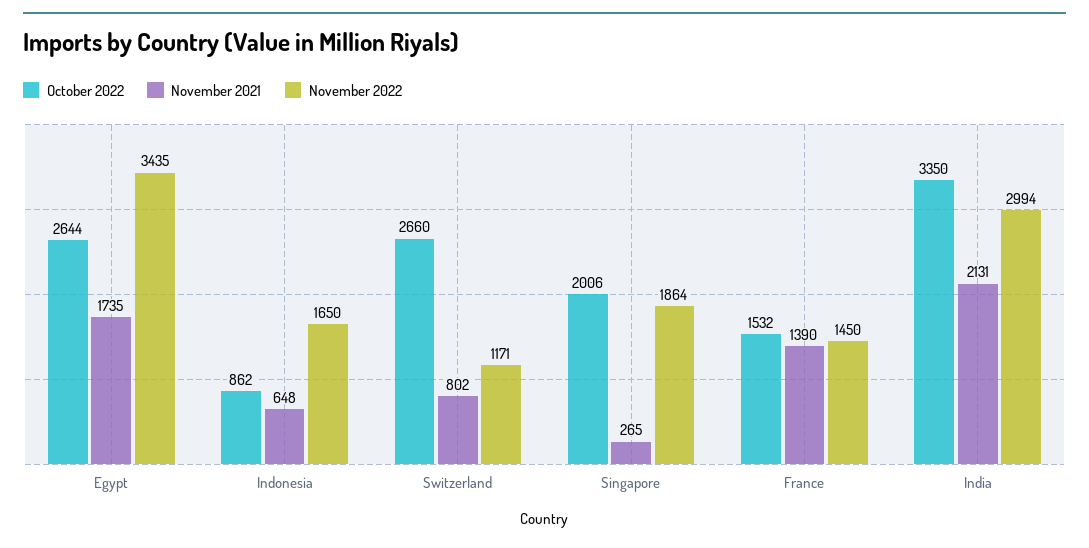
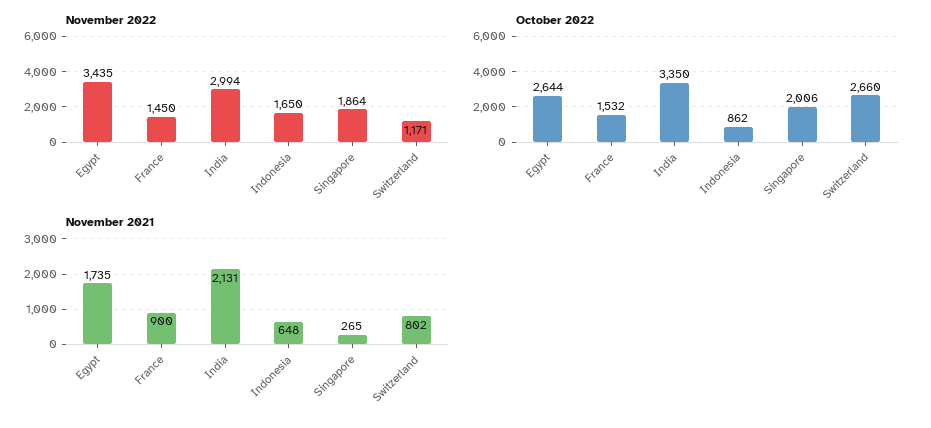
November 2021, France: 1390 -> 900

